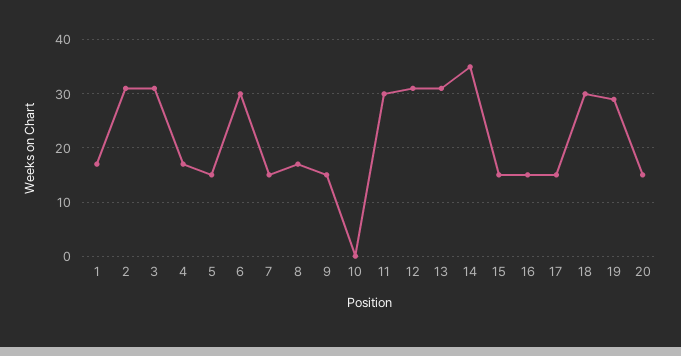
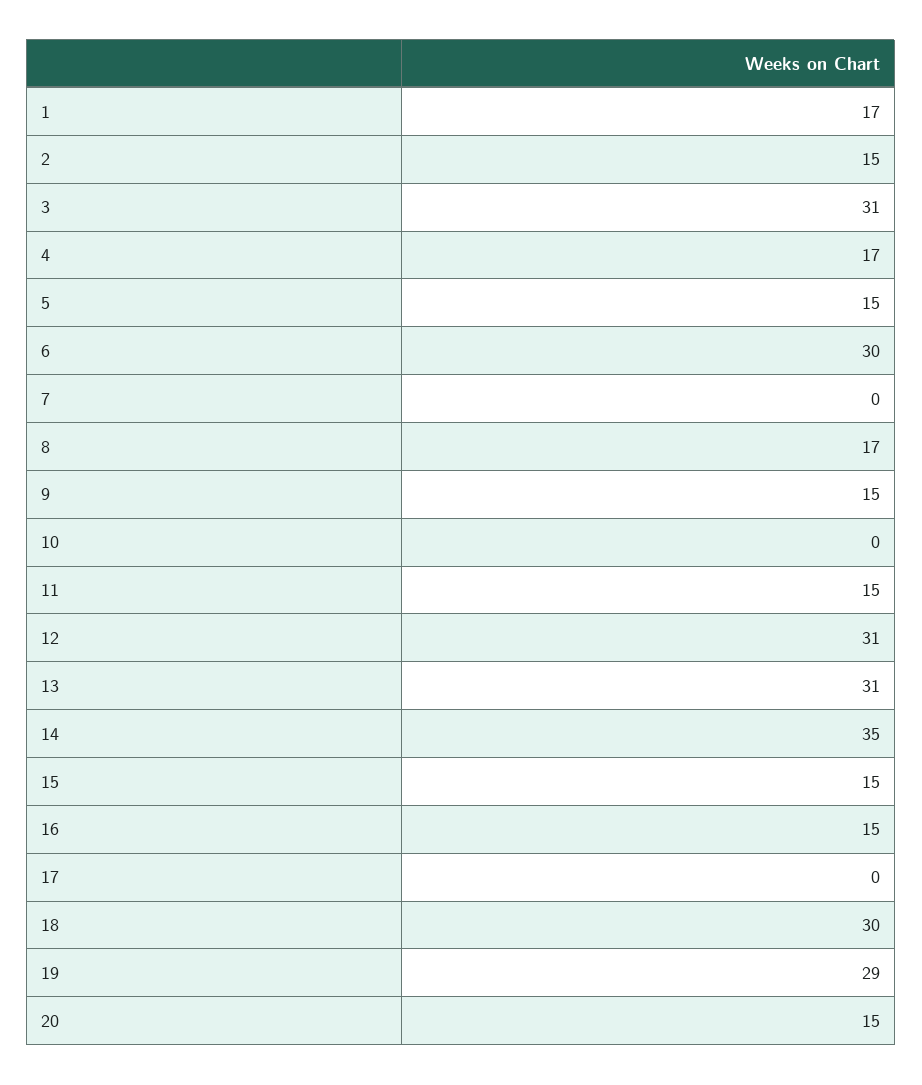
2: 30 -> 15
7: 15 -> 0
11: 30 -> 15
17: 15 -> 0

